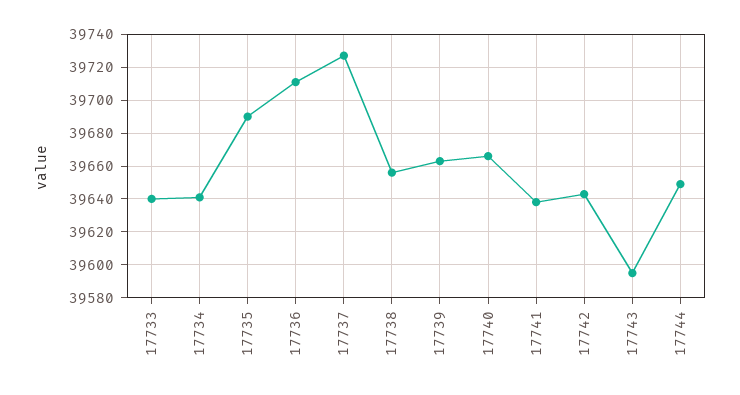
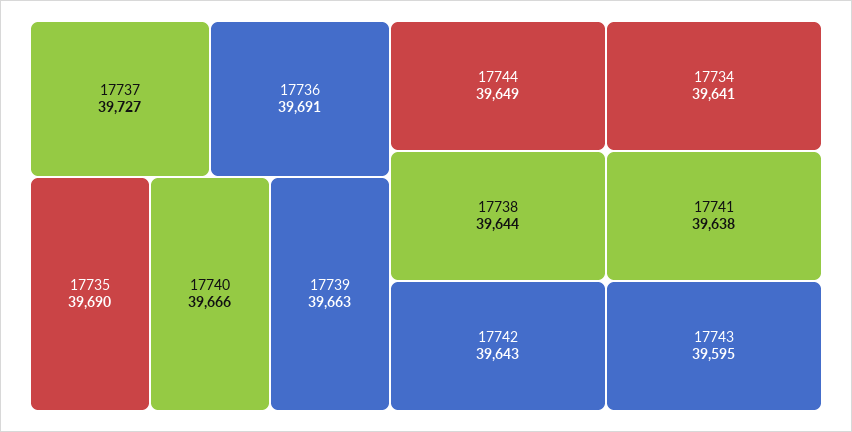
17733: 39640 -> none
17736: 39710 -> 39691
17738: 39655 -> 39644

